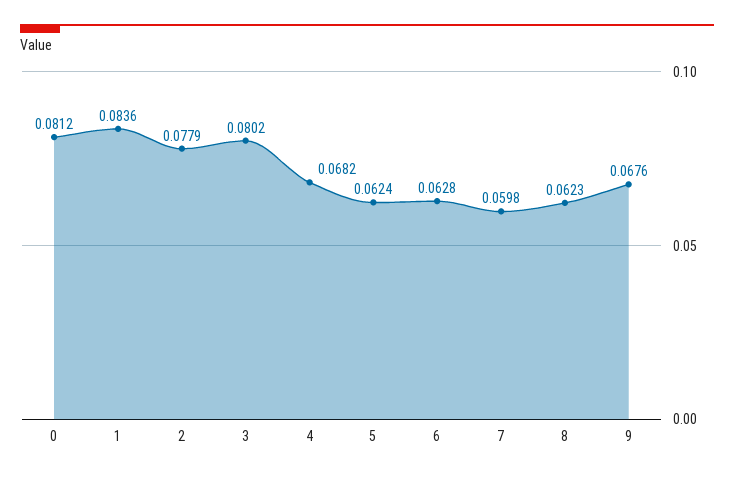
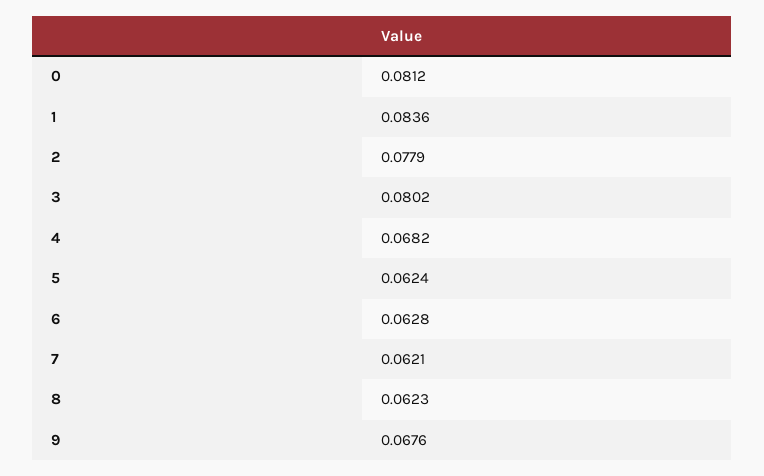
7: 0.0598 -> 0.0621

